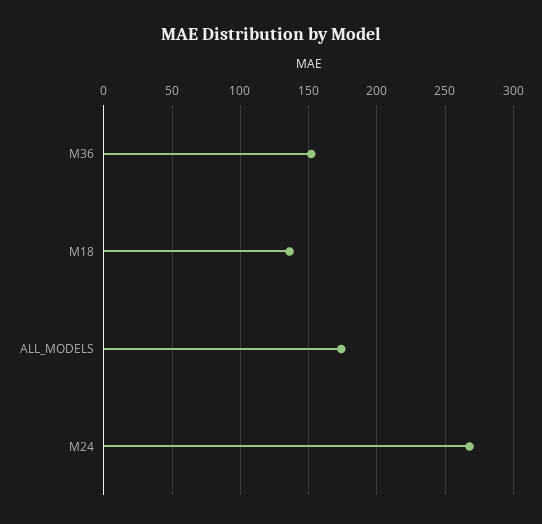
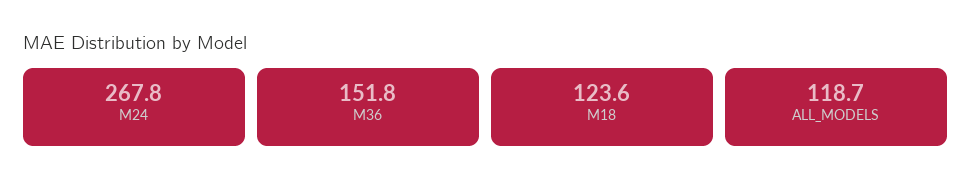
M18: 135 -> 123.6
ALL_MODELS: 175 -> 118.7

